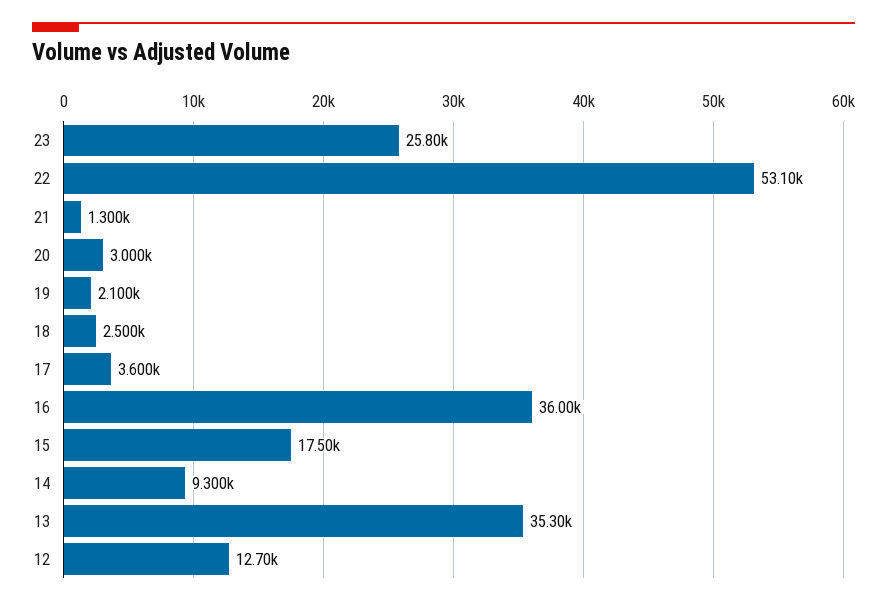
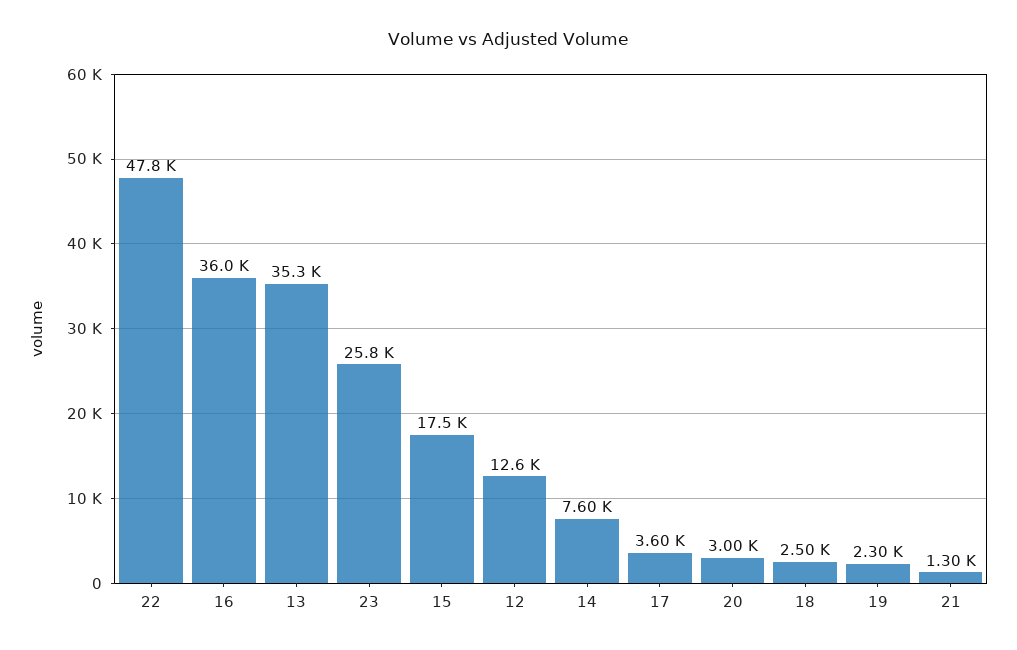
22: 53100 -> 47800
19: 2100 -> 2300
14: 9300 -> 7600
12: 12700 -> 12600

